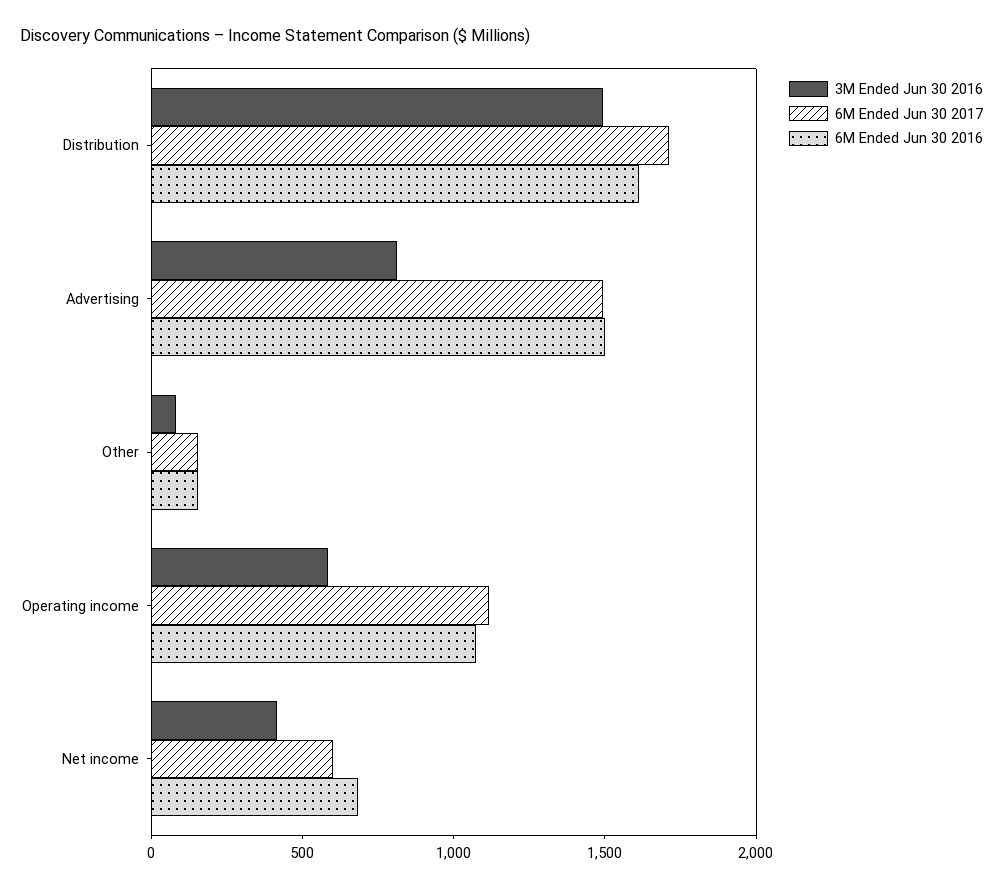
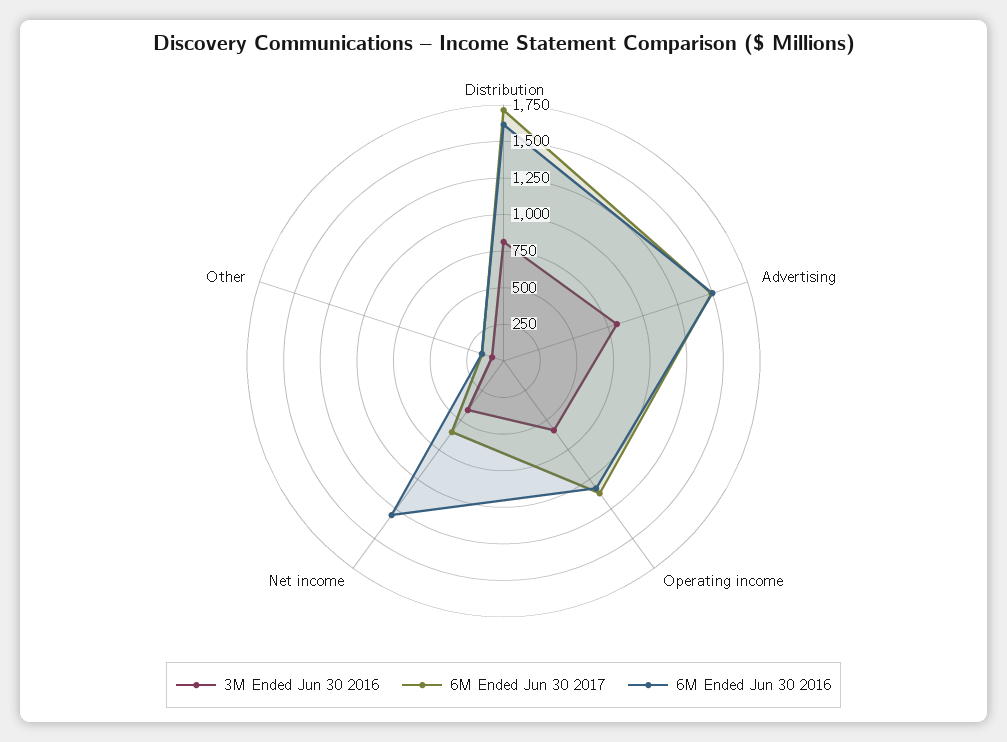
3M Ended Jun 30 2016, Distribution: 1500 -> 750
6M Ended Jun 30 2016, Net income: 700 -> 1250

